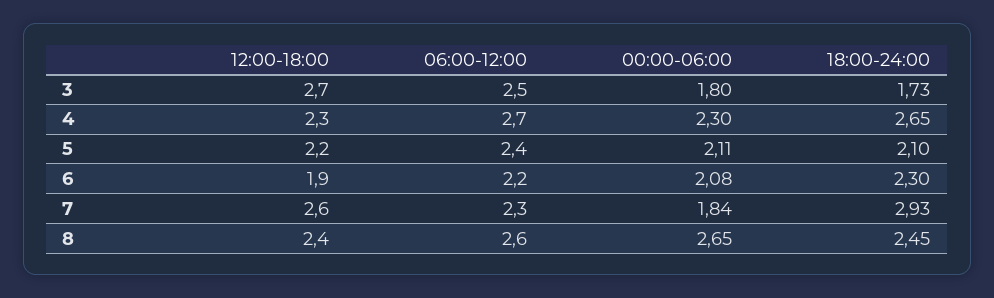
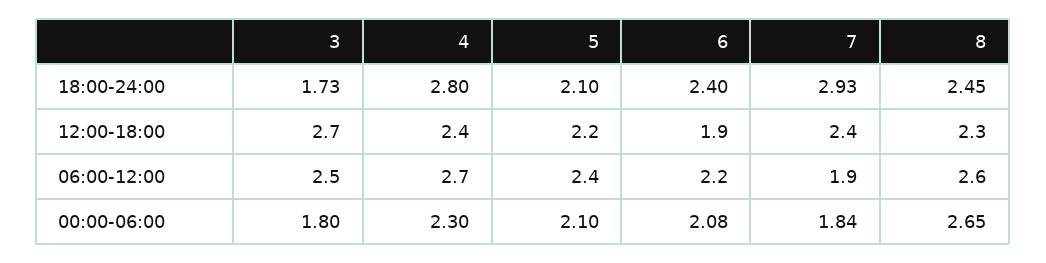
12:00-18:00, 4: 2.3 -> 2.4
18:00-24:00, 4: 2.65 -> 2.8
00:00-06:00, 5: 2.11 -> 2.1
18:00-24:00, 6: 2.3 -> 2.4
12:00-18:00, 7: 2.6 -> 2.4
06:00-12:00, 7: 2.3 -> 1.9
12:00-18:00, 8: 2.4 -> 2.3

